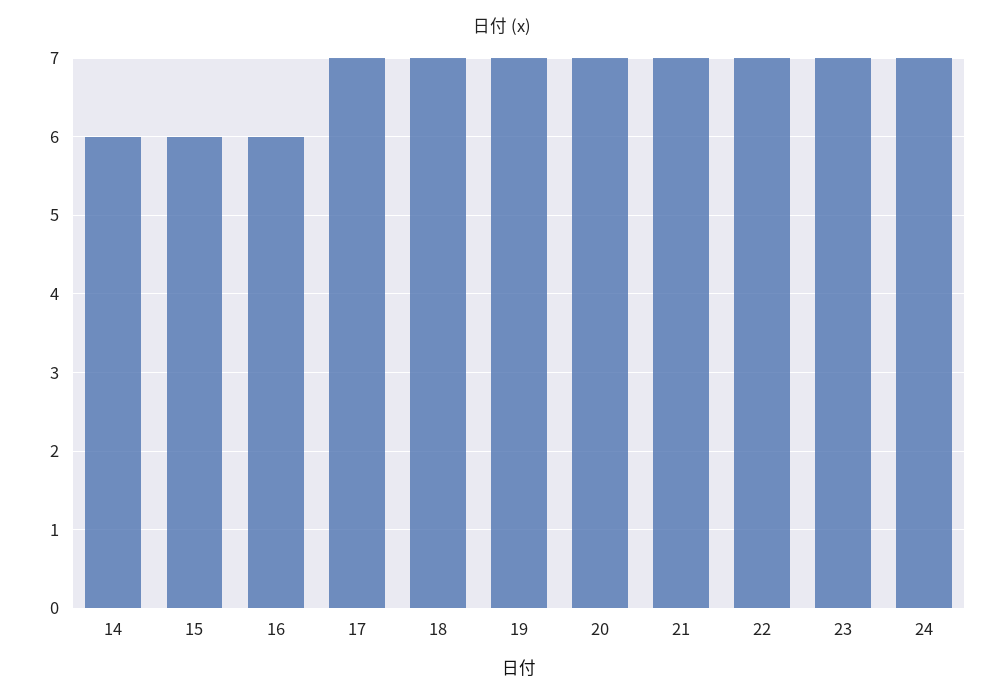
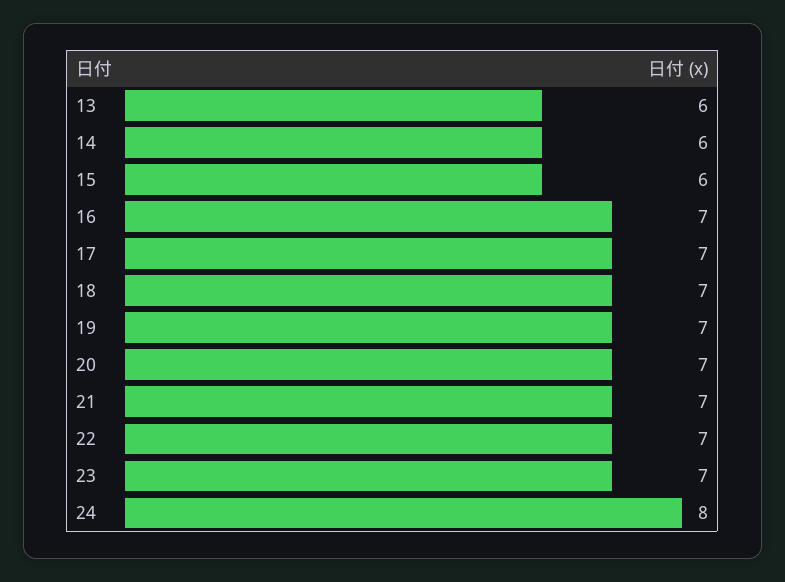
16: 6 -> 7
24: 7 -> 8
13: none -> 6

